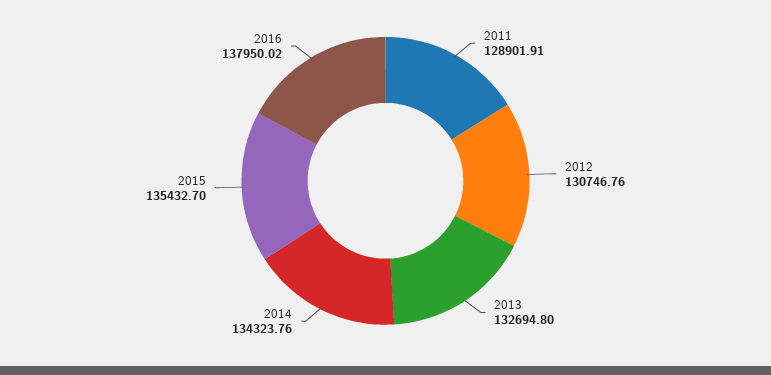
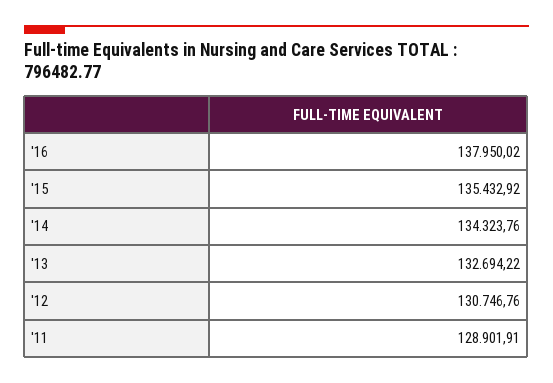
2013: 132694.8 -> 132694.22
2015: 135432.7 -> 135432.92

